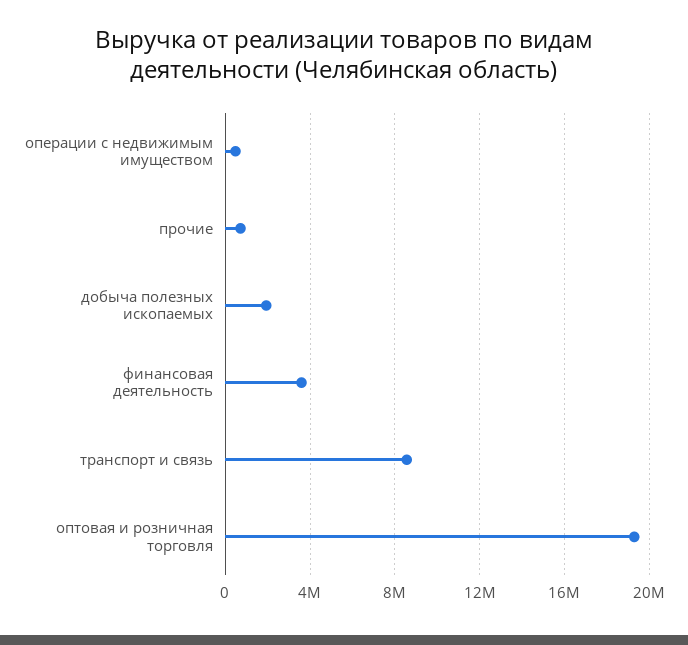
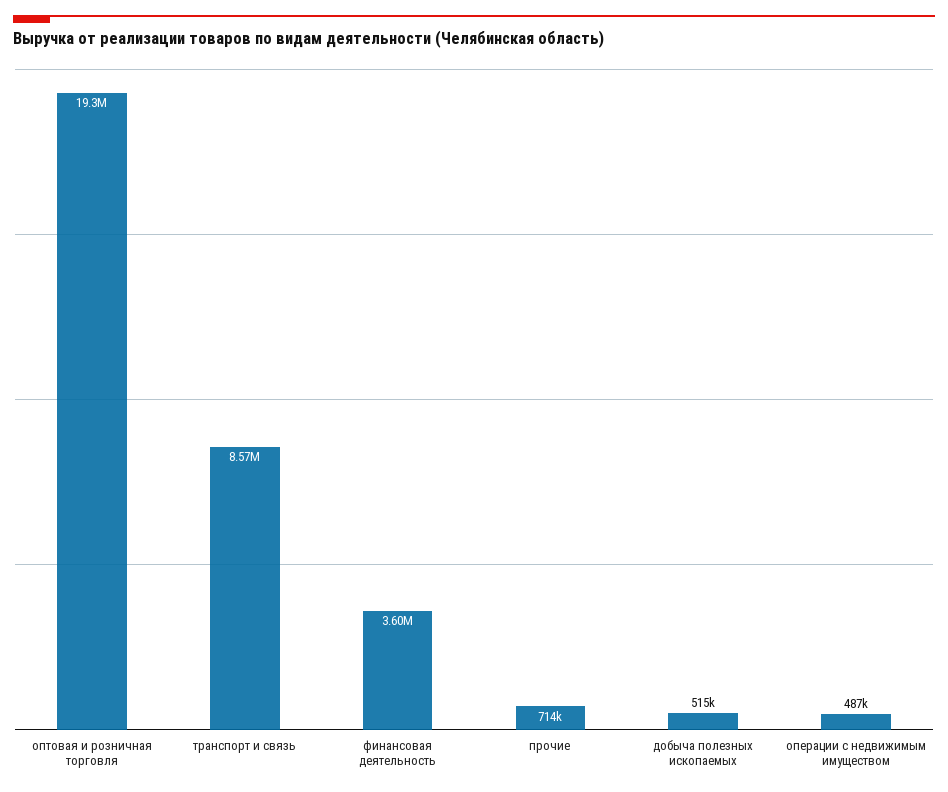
добыча полезных ископаемых: 2000000 -> 515000

